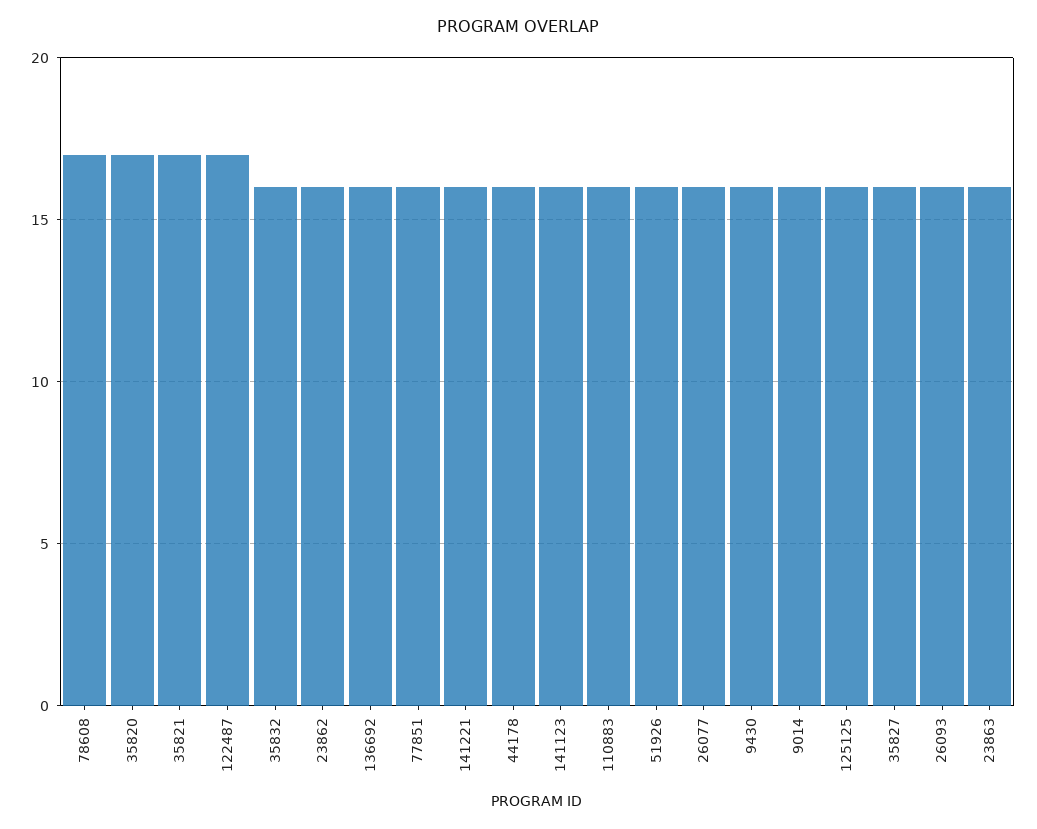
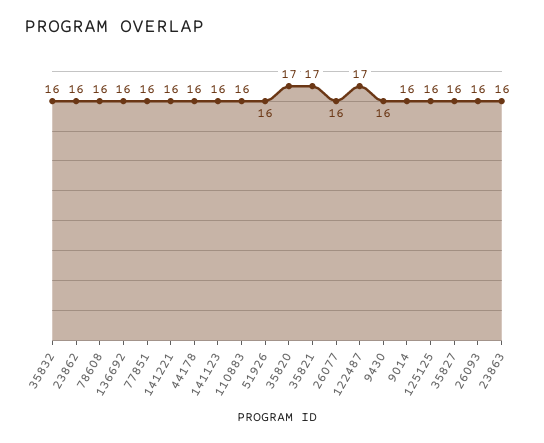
78608: 17 -> 16

